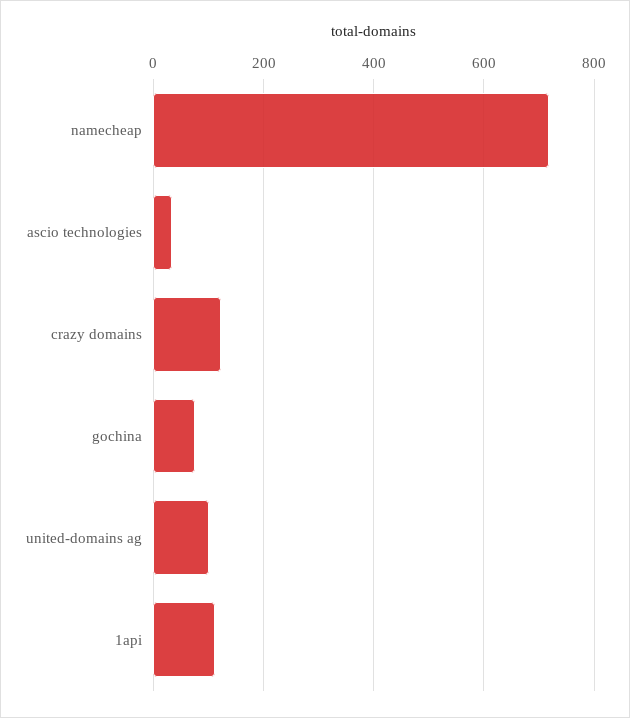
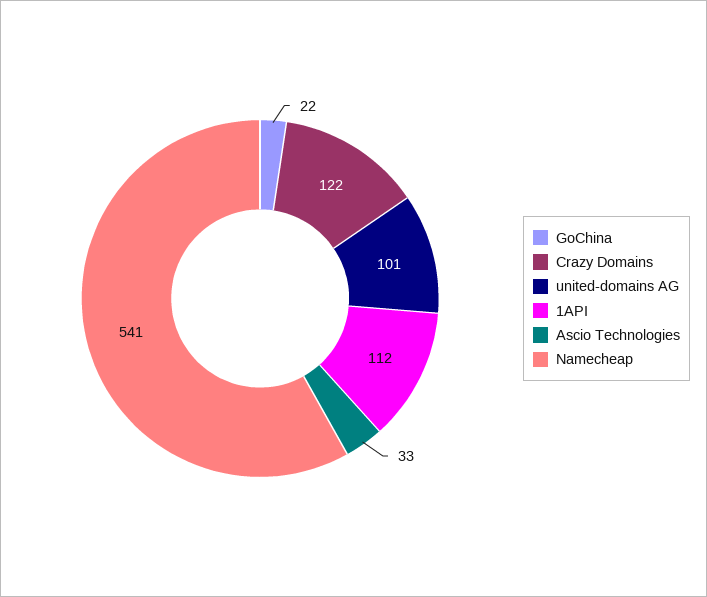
namecheap: 720 -> 541
gochina: 80 -> 22

